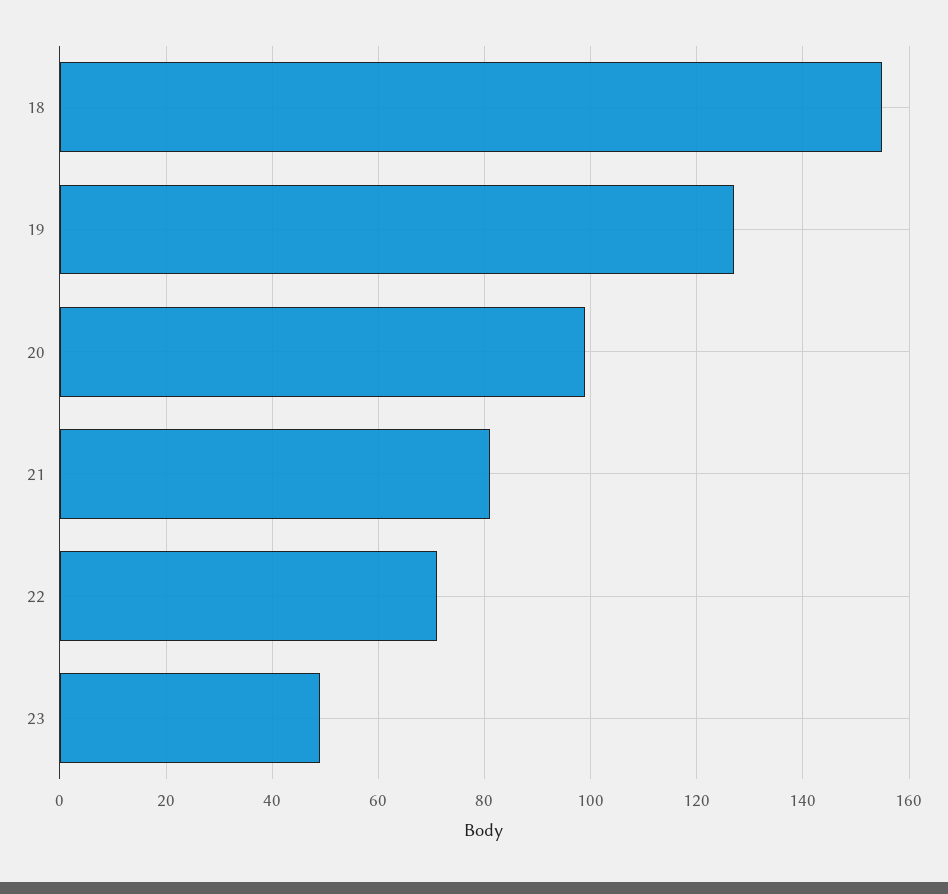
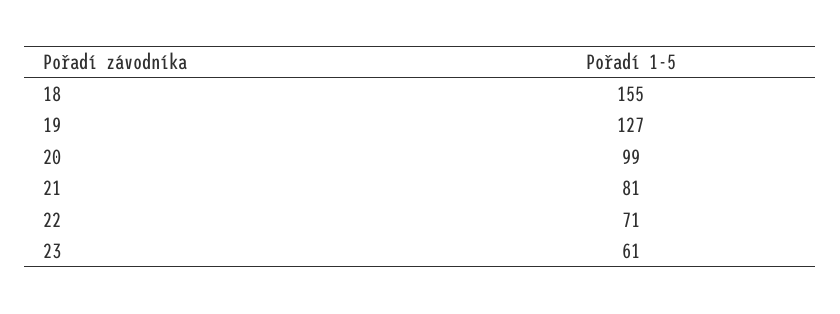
23: 50 -> 61

